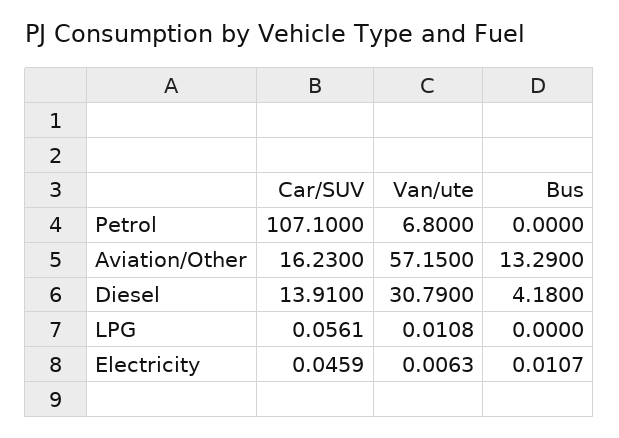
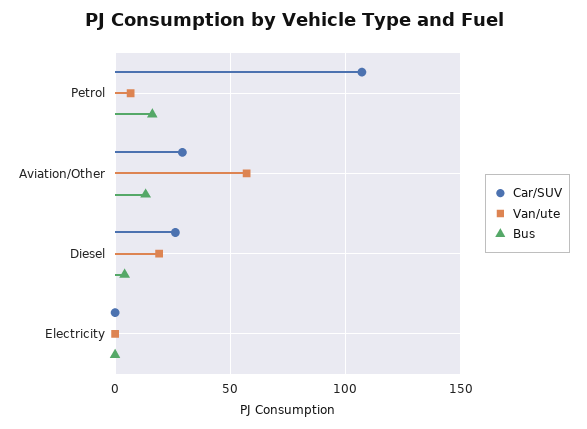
Bus, Petrol: 0 -> 15
Car/SUV, Aviation/Other: 16.23 -> 30
Car/SUV, Diesel: 13.91 -> 25
Van/ute, Diesel: 30.79 -> 20
Car/SUV, LPG: 0.0561 -> none
Van/ute, LPG: 0.0108 -> none
Bus, LPG: 0 -> none

